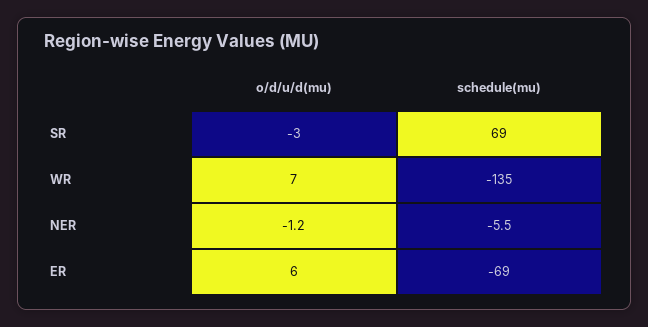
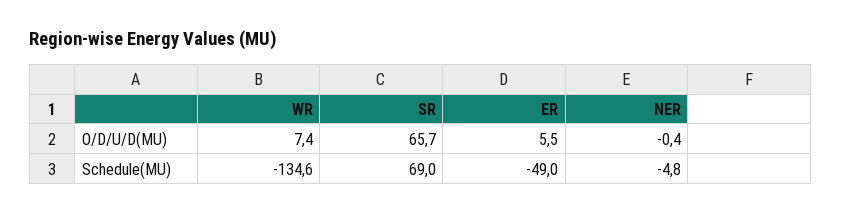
o/d/u/d(mu), SR: -3 -> 65.7
o/d/u/d(mu), NER: -1.2 -> -0.4
schedule(mu), NER: -5.5 -> -4.8
schedule(mu), ER: -69 -> -49

